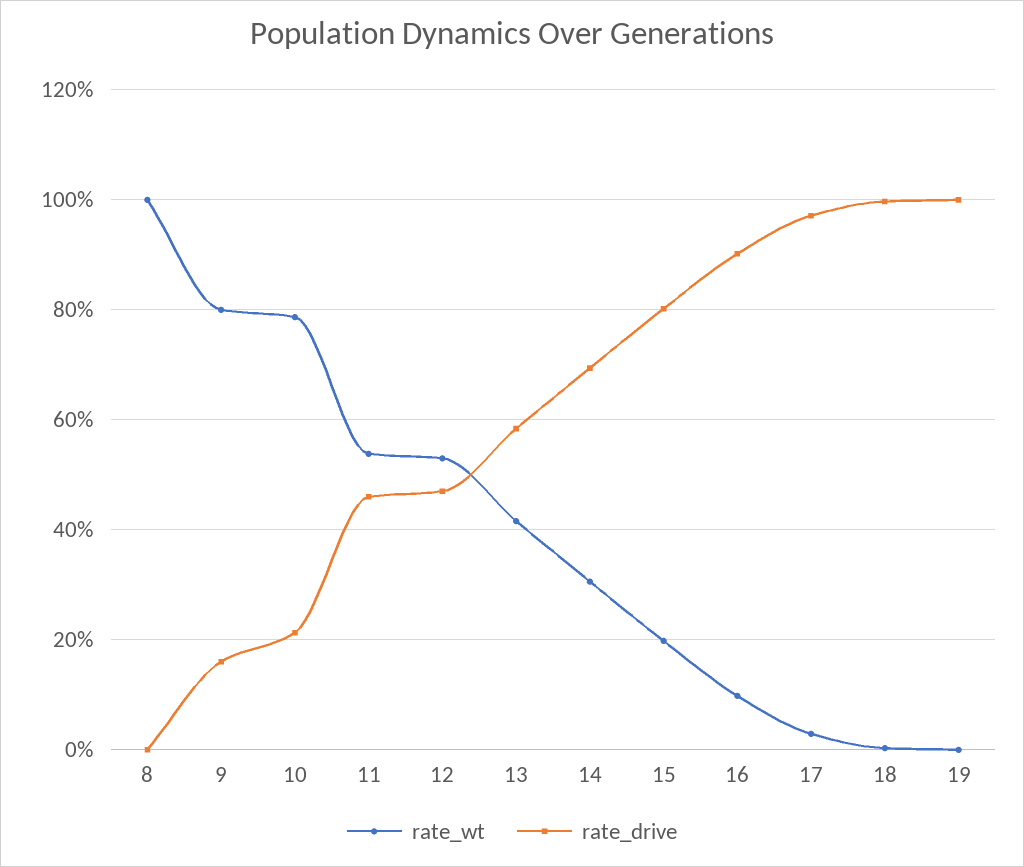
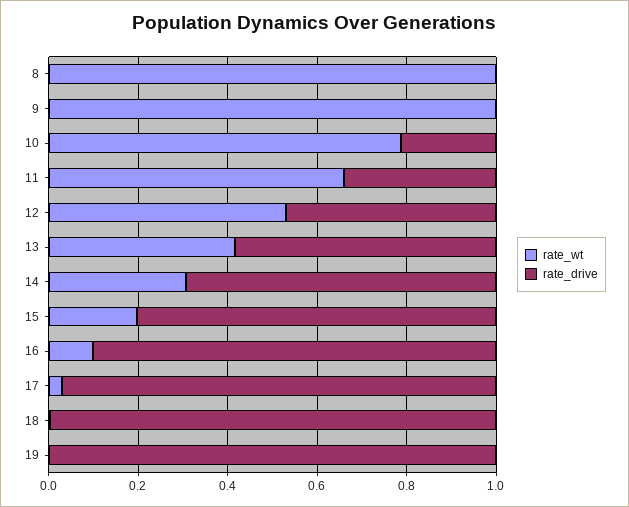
rate_wt, 9: 0.8 -> 1
rate_drive, 9: 0.16 -> 0
rate_wt, 11: 0.54 -> 0.65
rate_drive, 11: 0.46 -> 0.35

